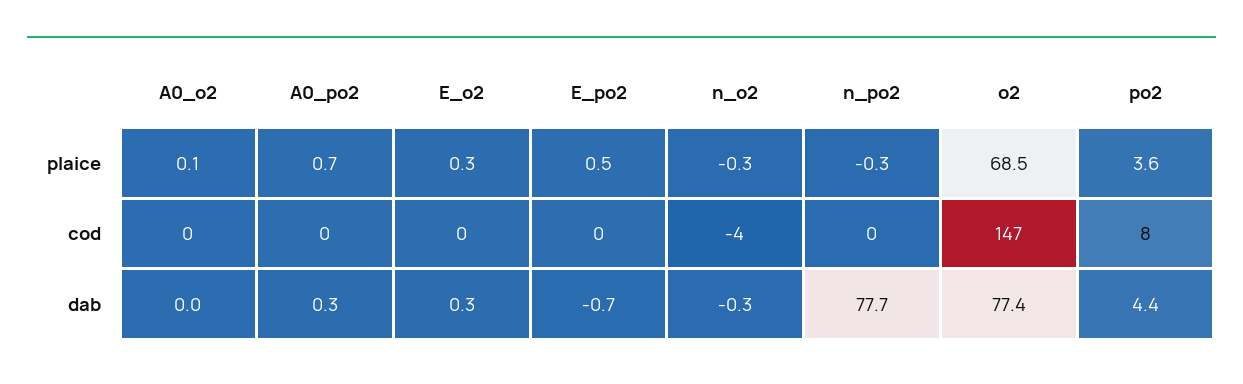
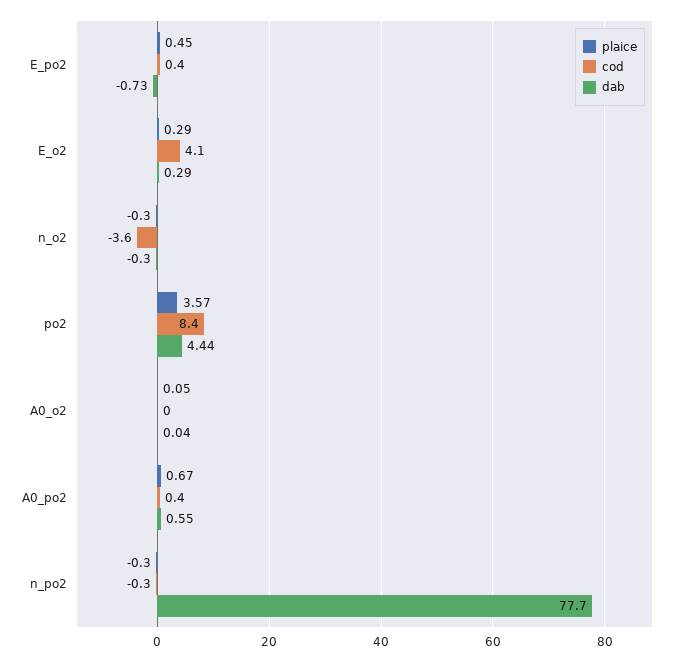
plaice, o2: 68.5 -> none
cod, E_o2: 0 -> 4.1
cod, o2: 147 -> none
dab, A0_po2: 0.3 -> 0.55
dab, o2: 77.4 -> none

